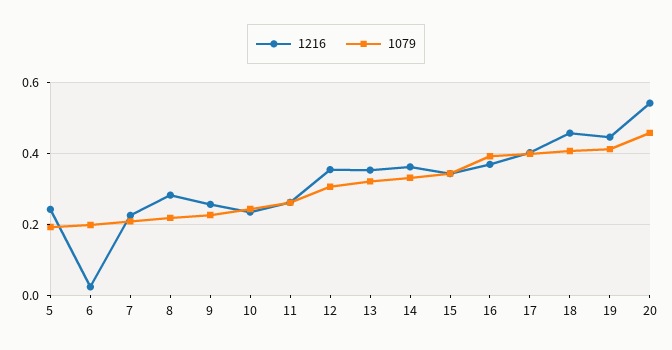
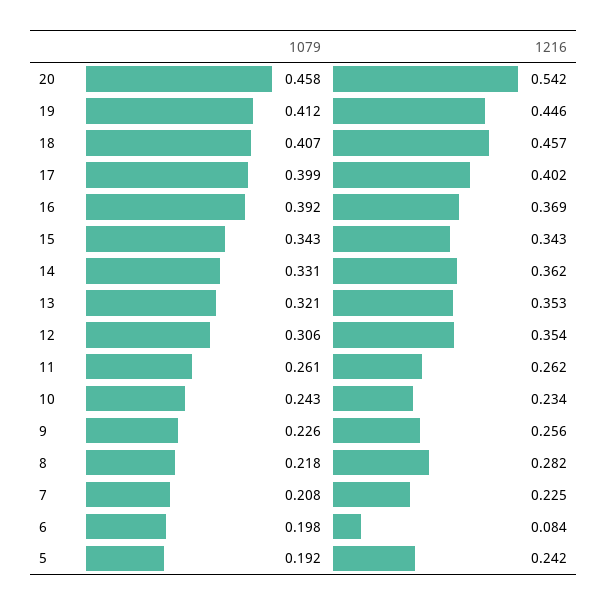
1216, 6: 0.02 -> 0.084

